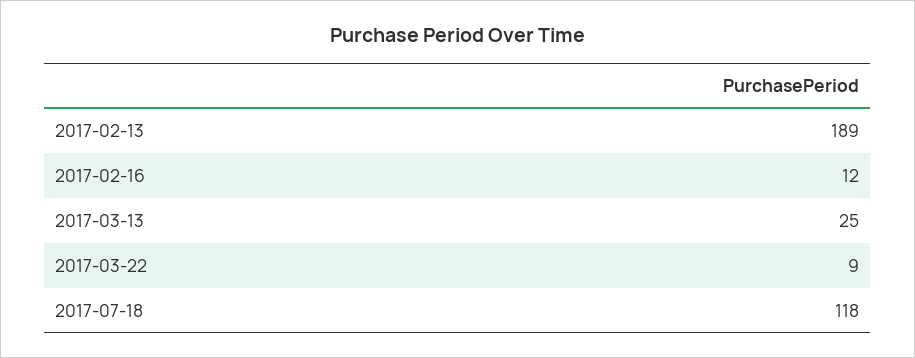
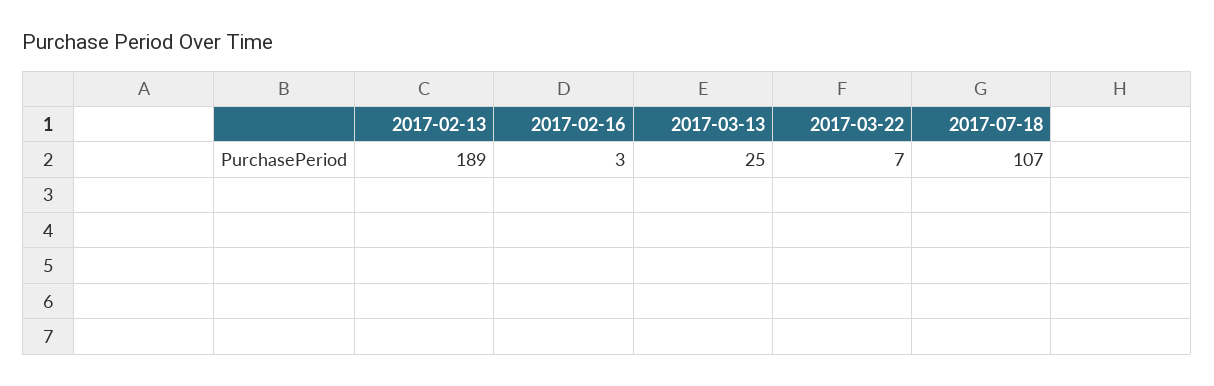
2017-02-16: 12 -> 3
2017-03-22: 9 -> 7
2017-07-18: 118 -> 107

